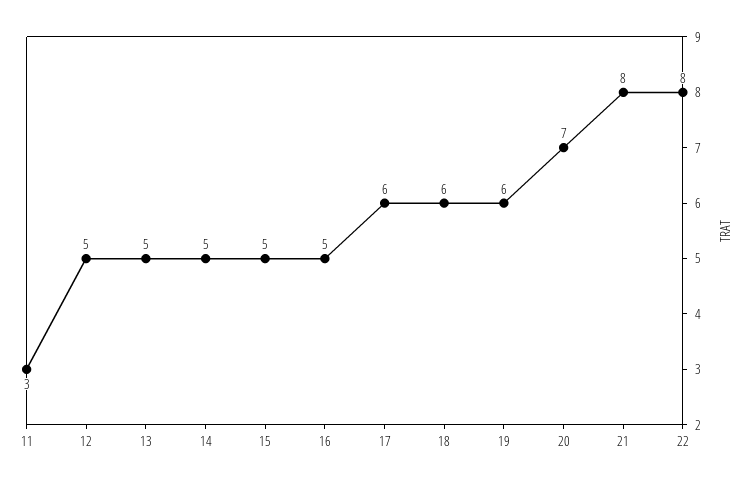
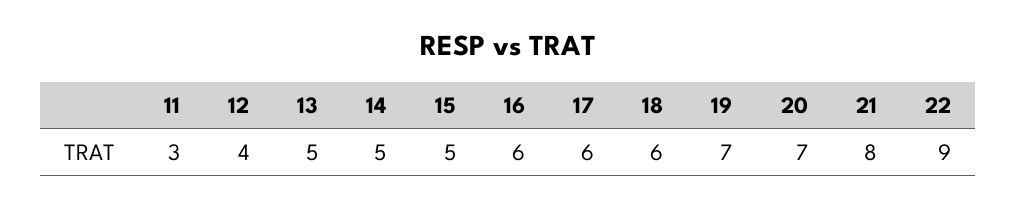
12: 5 -> 4
16: 5 -> 6
19: 6 -> 7
22: 8 -> 9

